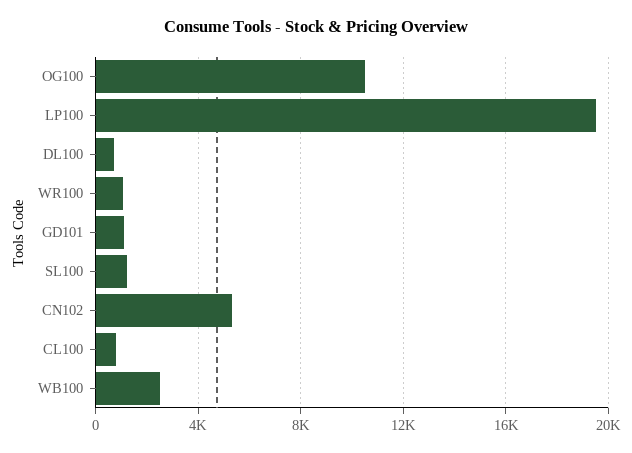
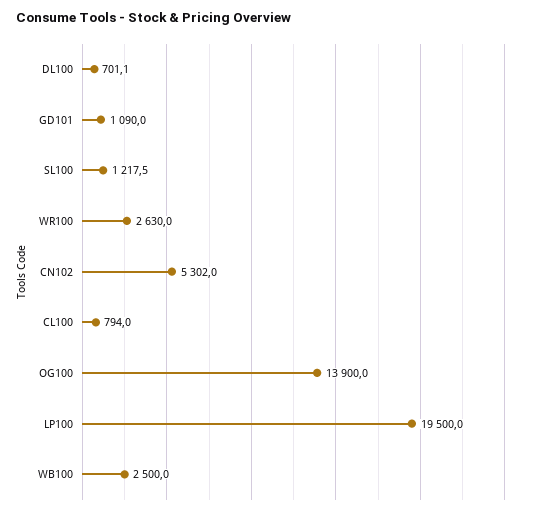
OG100: 10500 -> 13900
WR100: 1000 -> 2630

